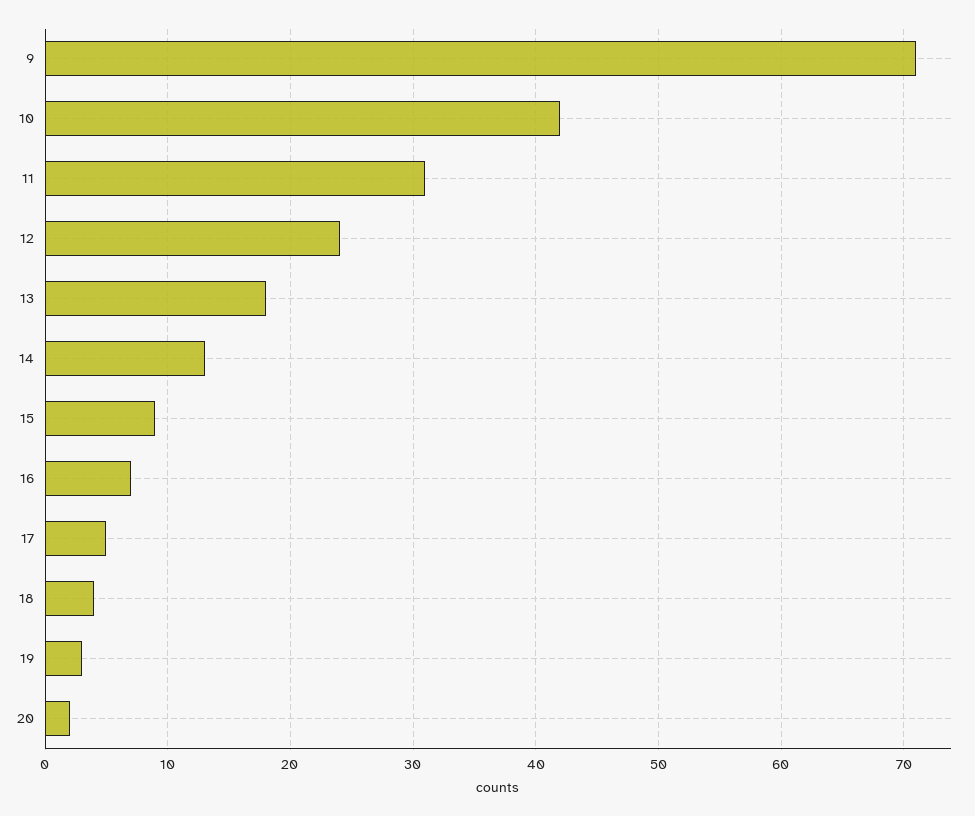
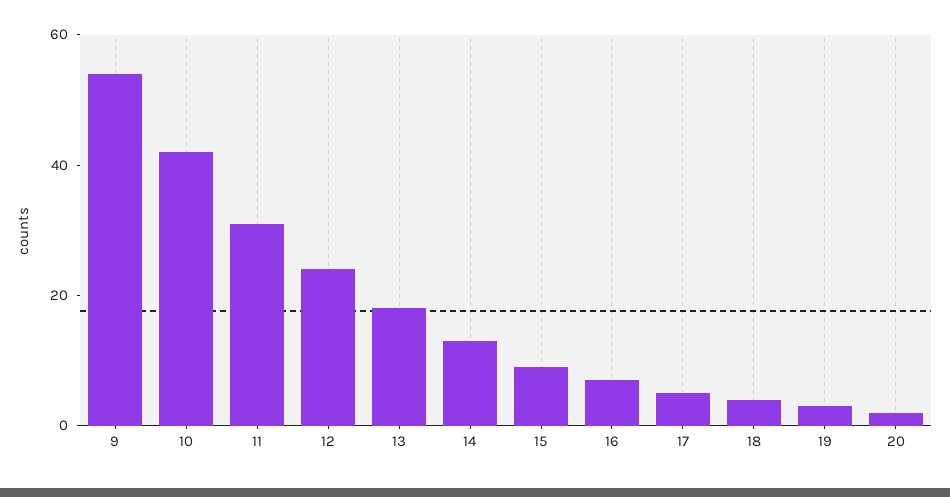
9: 71 -> 55

